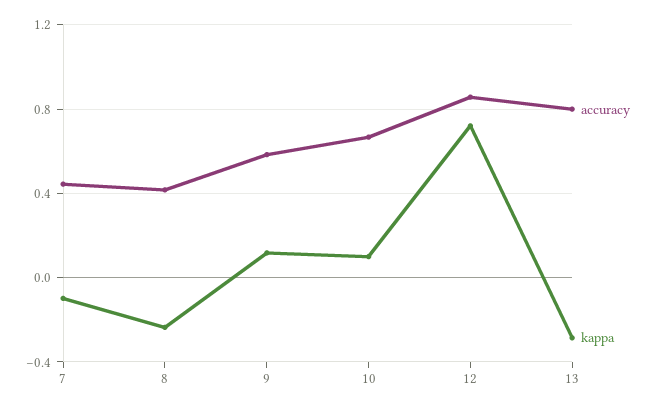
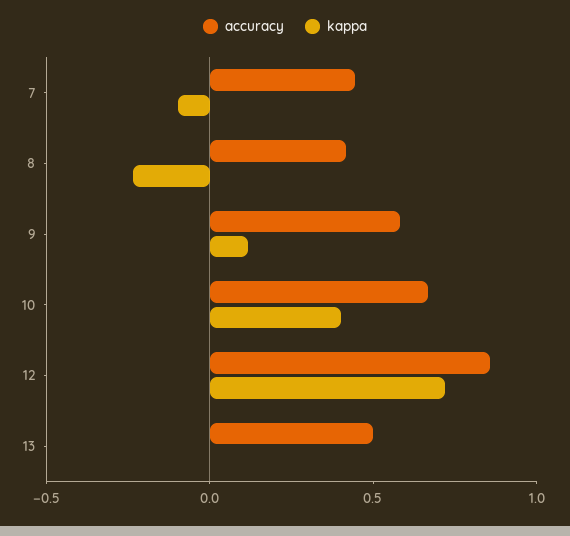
kappa, 10: 0.1 -> 0.4
accuracy, 13: 0.8 -> 0.5
kappa, 13: -0.3 -> 0

